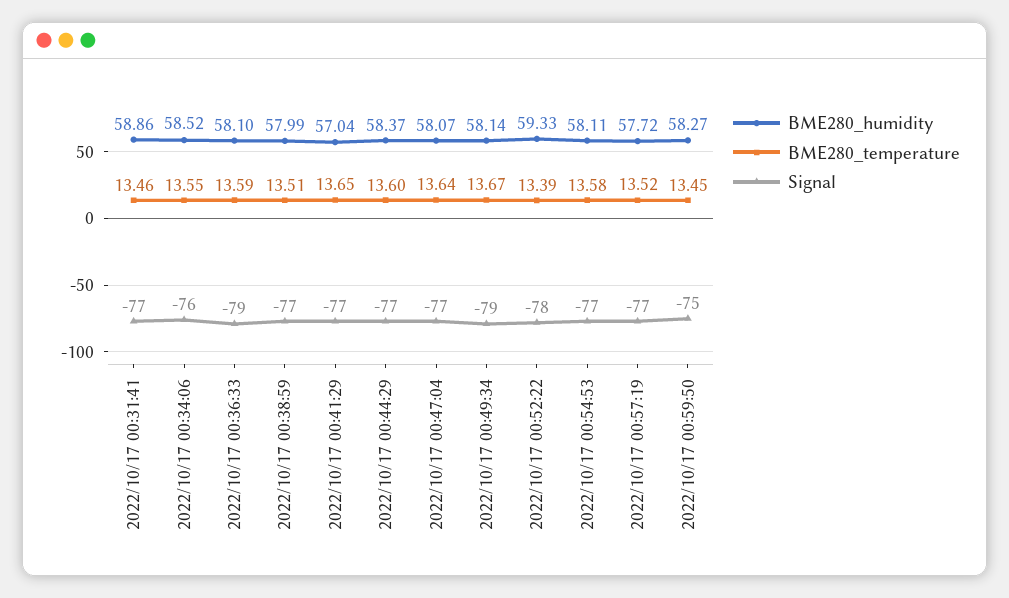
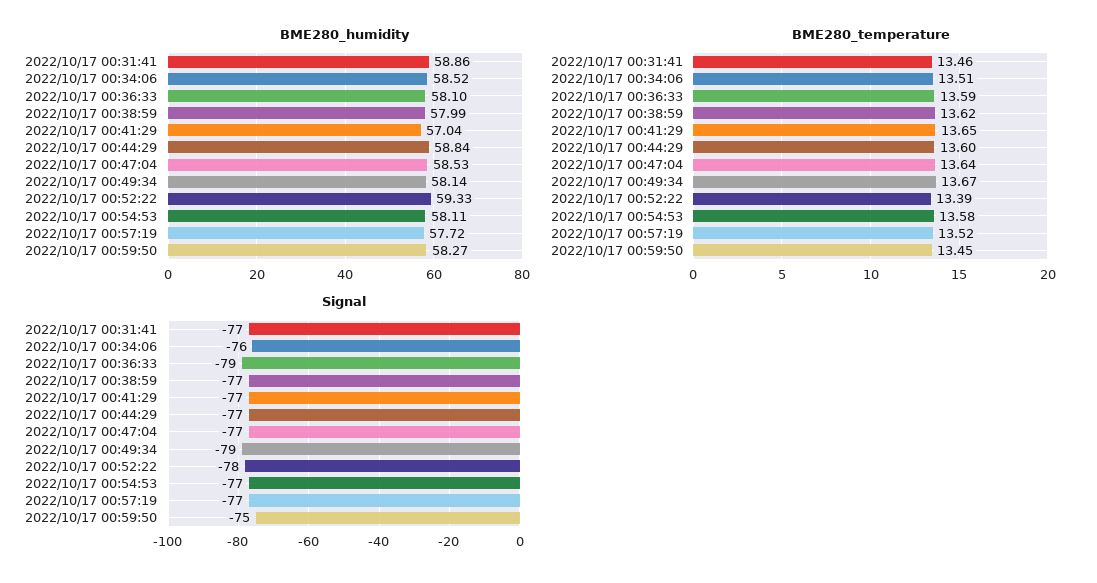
BME280_temperature, 2022/10/17 00:34:06: 13.55 -> 13.51
BME280_temperature, 2022/10/17 00:38:59: 13.51 -> 13.62
BME280_humidity, 2022/10/17 00:44:29: 58.37 -> 58.84
BME280_humidity, 2022/10/17 00:47:04: 58.07 -> 58.53

